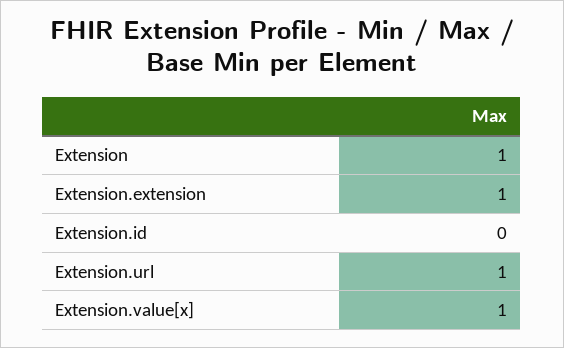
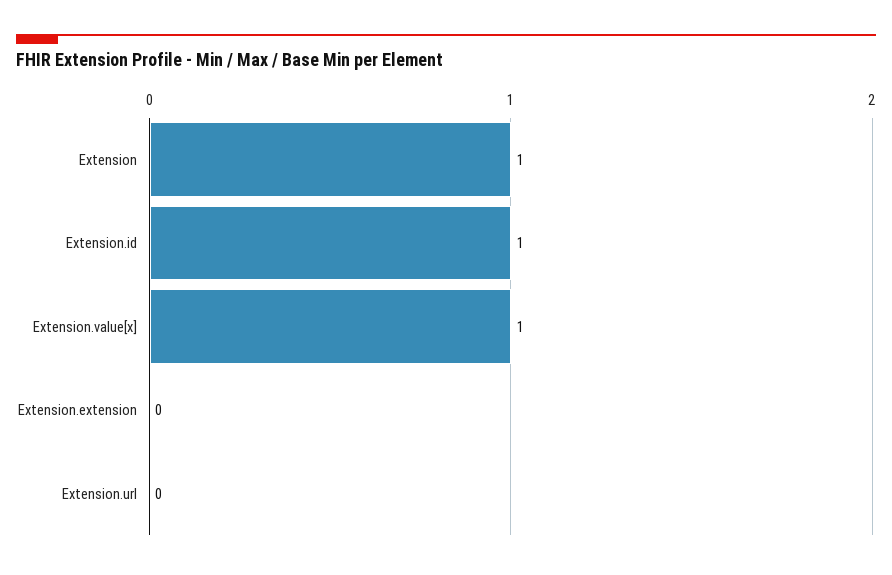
Extension.extension: 1 -> 0
Extension.id: 0 -> 1
Extension.url: 1 -> 0

